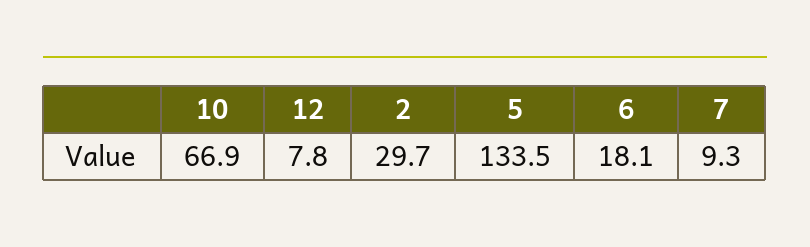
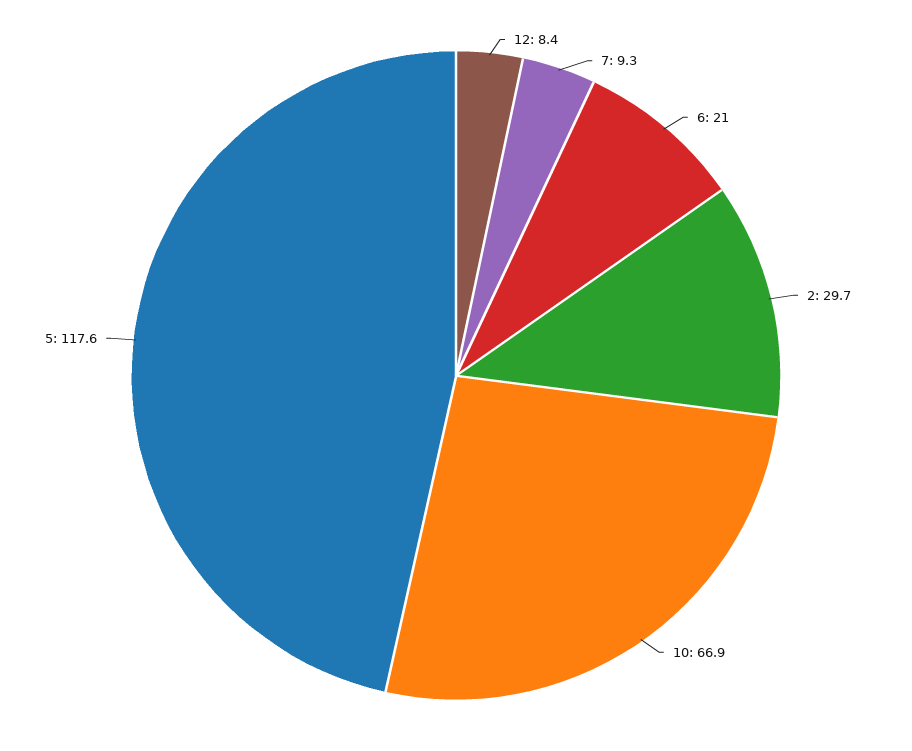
12: 7.8 -> 8.4
5: 133.5 -> 117.6
6: 18.1 -> 21

